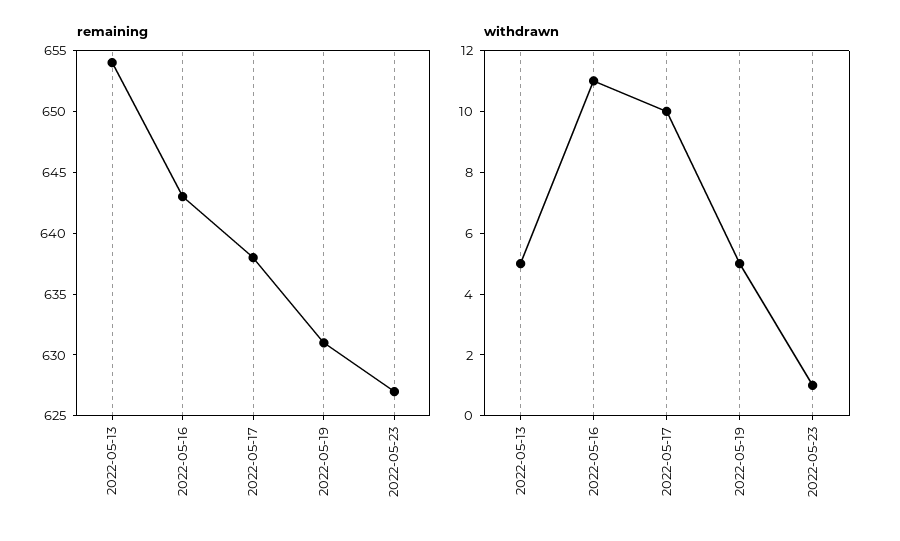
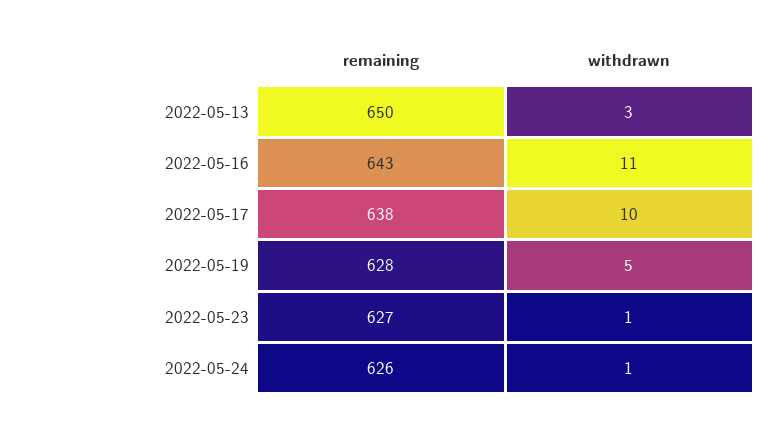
remaining, 2022-05-13: 654 -> 650
remaining, 2022-05-19: 631 -> 628
withdrawn, 2022-05-13: 5 -> 3
remaining, 2022-05-24: none -> 626
withdrawn, 2022-05-24: none -> 1

